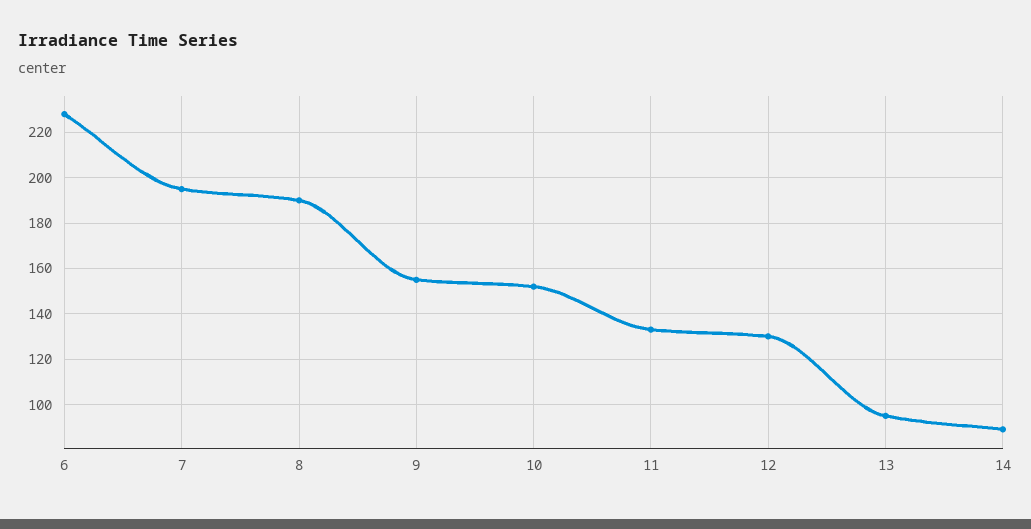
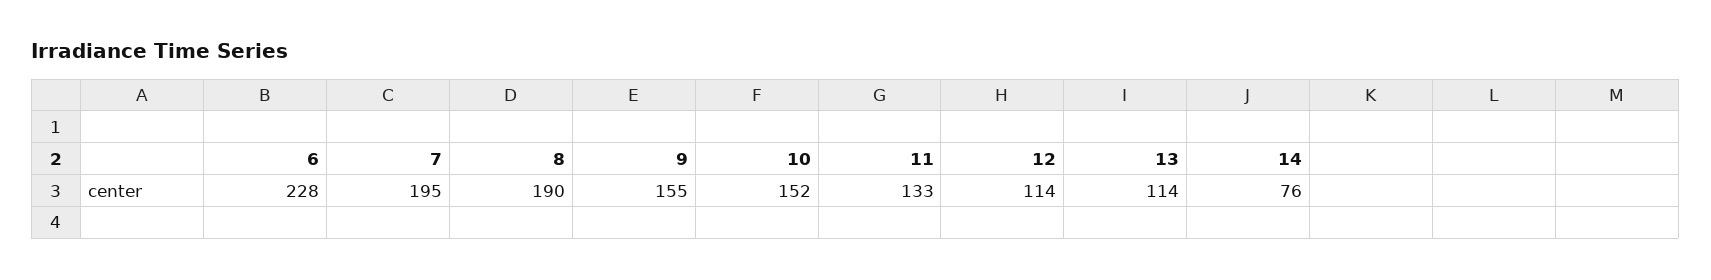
12: 130 -> 114
13: 95 -> 114
14: 90 -> 76

